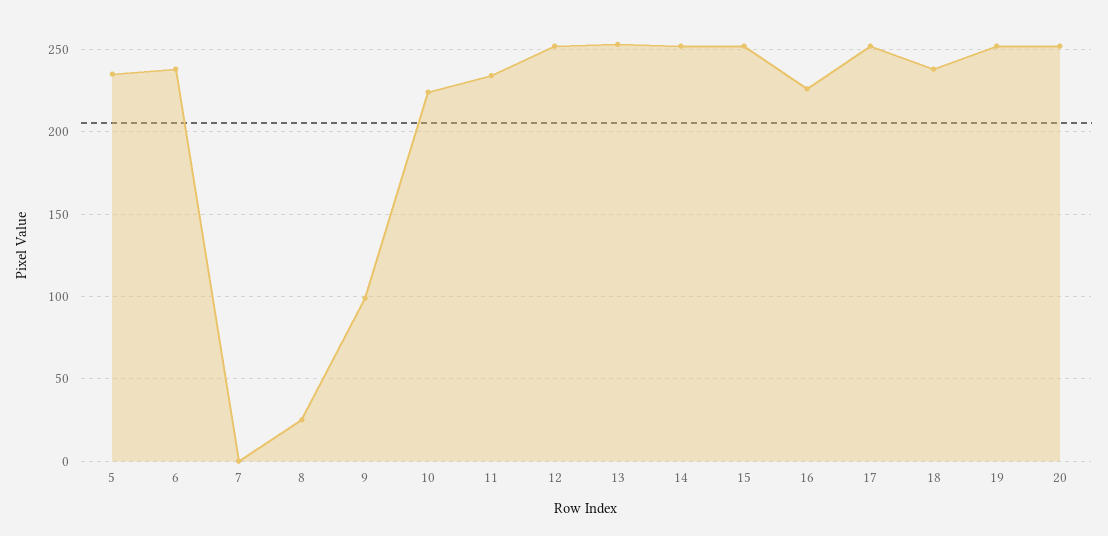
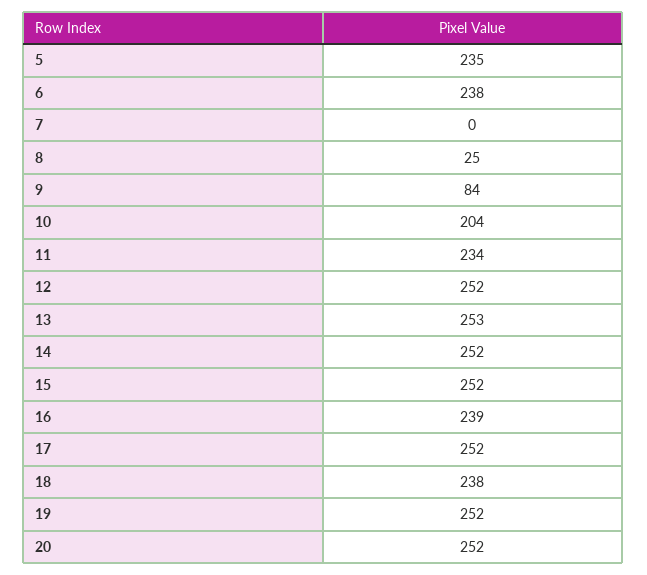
9: 100 -> 84
10: 225 -> 204
16: 225 -> 239

